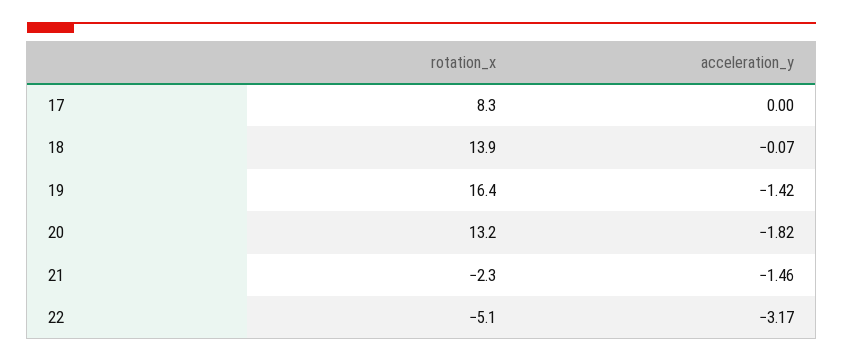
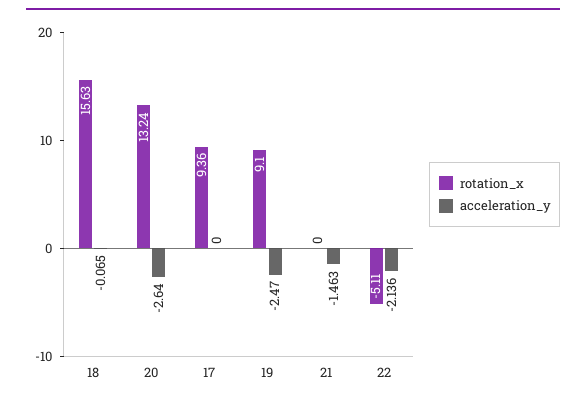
rotation_x, 17: 8.3 -> 9.36
rotation_x, 18: 13.9 -> 15.63
rotation_x, 19: 16.4 -> 9.1
acceleration_y, 19: -1.42 -> -2.47
acceleration_y, 20: -1.82 -> -2.64
rotation_x, 21: -2.3 -> 0
acceleration_y, 22: -3.17 -> -2.136

